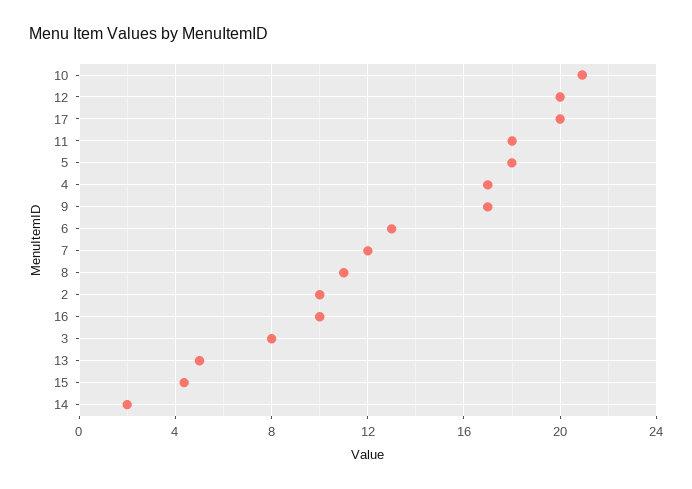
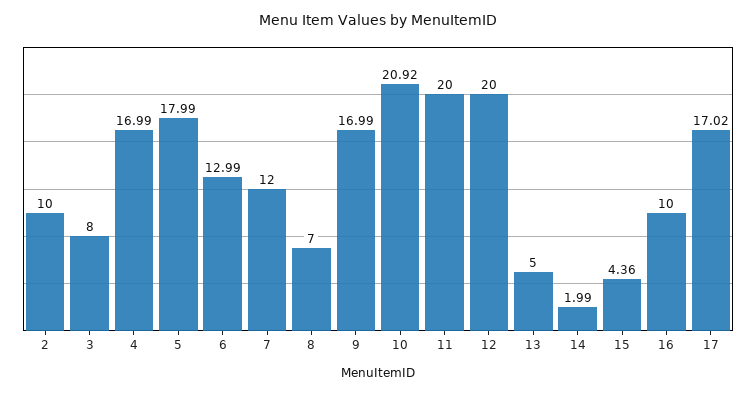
17: 20 -> 17.02
11: 18 -> 20
8: 11 -> 7

